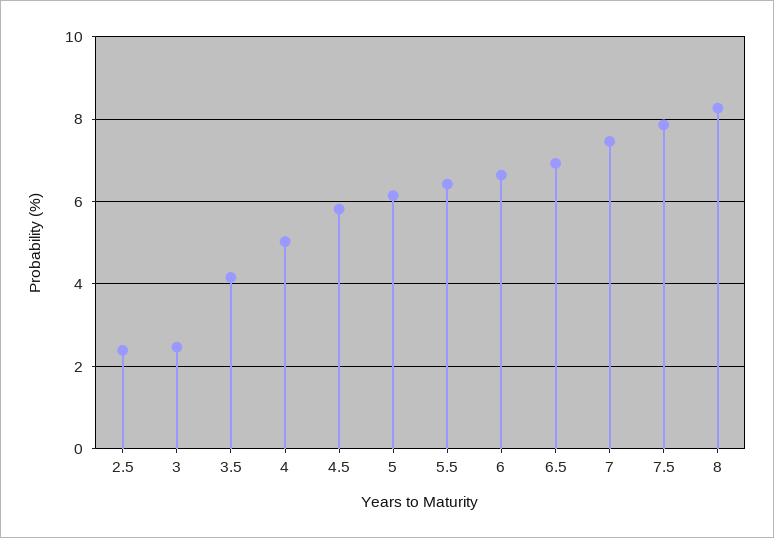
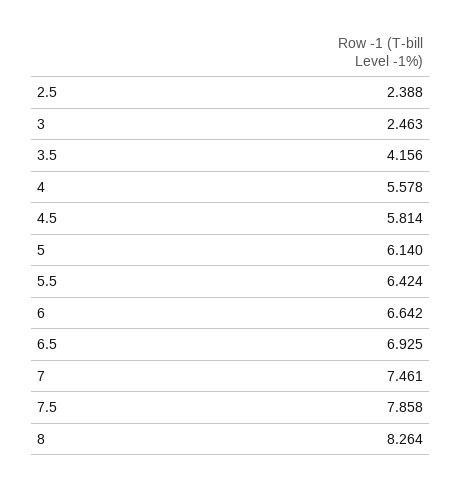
4: 5 -> 5.578

